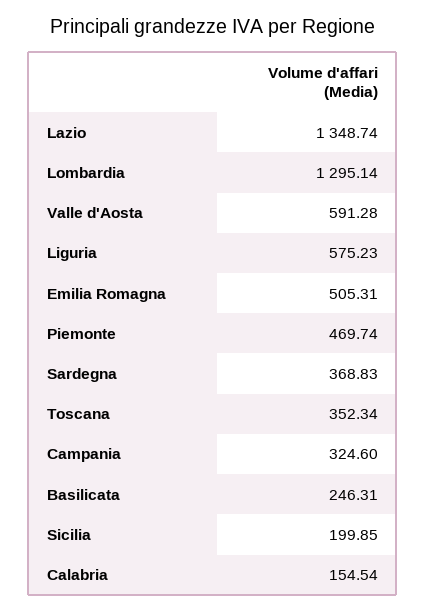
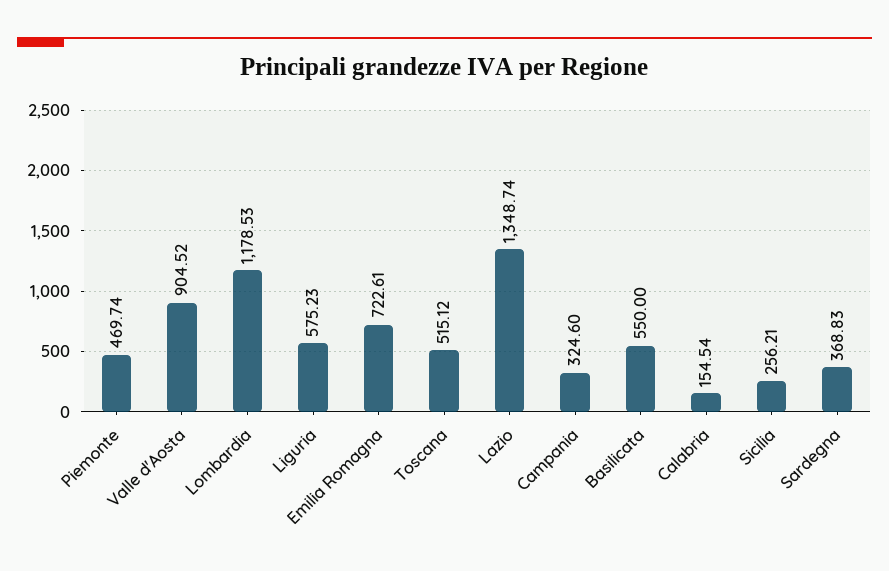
Lombardia: 1295.14 -> 1178.53
Valle d'Aosta: 591.28 -> 904.52
Emilia Romagna: 505.31 -> 722.61
Toscana: 352.34 -> 515.12
Basilicata: 246.31 -> 550
Sicilia: 199.85 -> 256.21

